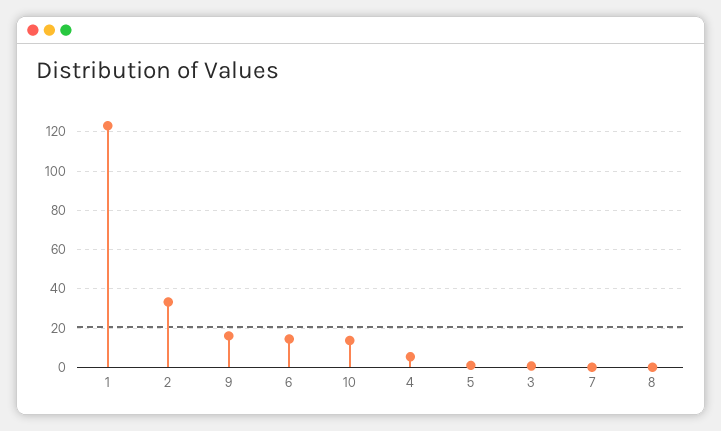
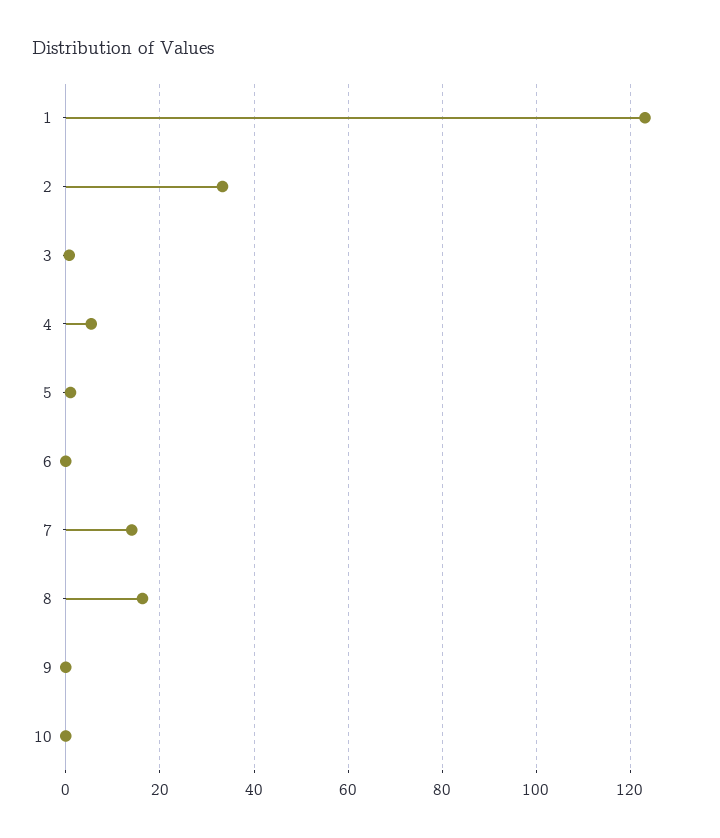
9: 15 -> 0
6: 15 -> 0
10: 15 -> 0
7: 0 -> 14
8: 0 -> 16

